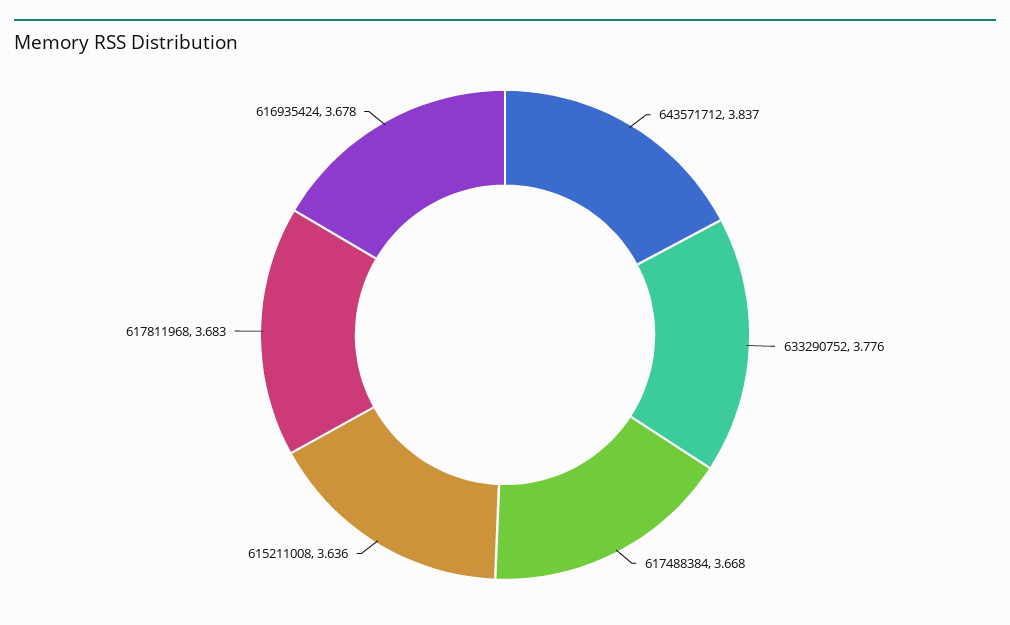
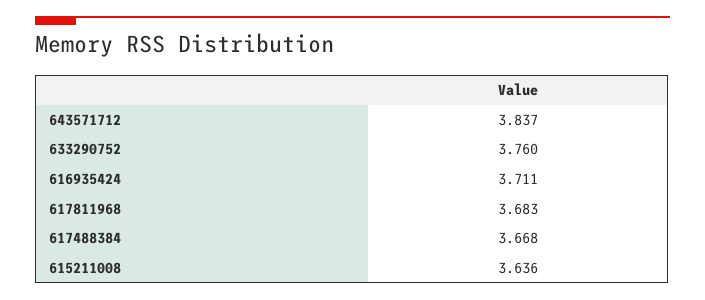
633290752: 3.776 -> 3.76
616935424: 3.678 -> 3.711

